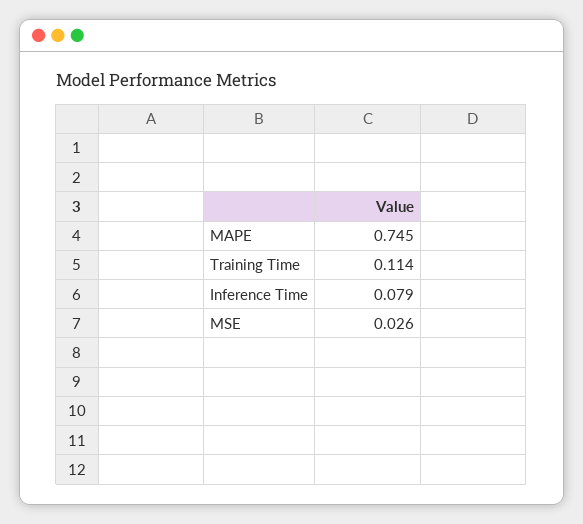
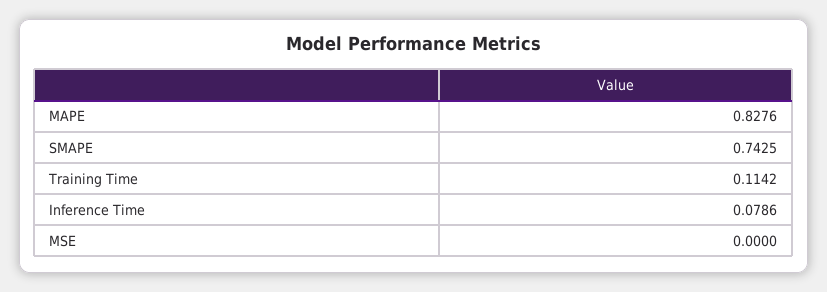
MAPE: 0.745 -> 0.8276
MSE: 0.026 -> 0
SMAPE: none -> 0.7425

